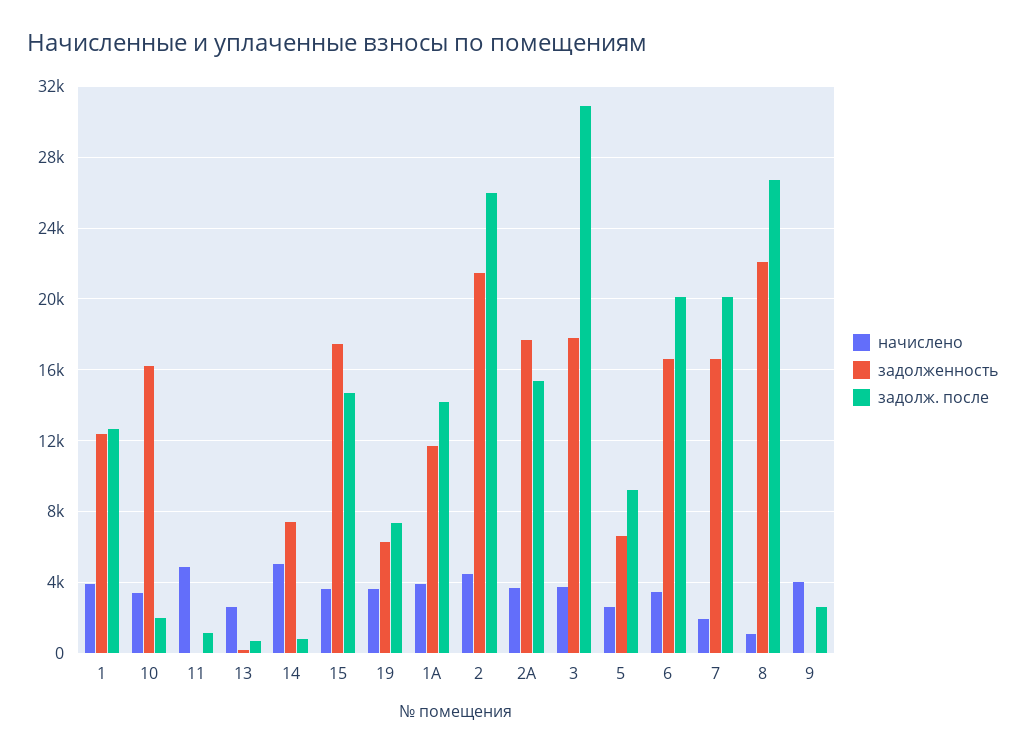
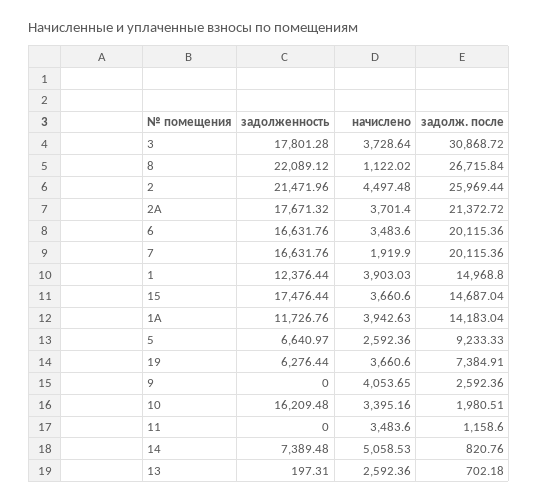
задолж. после, 1: 12500 -> 14968.8
начислено, 11: 5000 -> 3483.6
задолж. после, 2А: 15500 -> 21372.72

